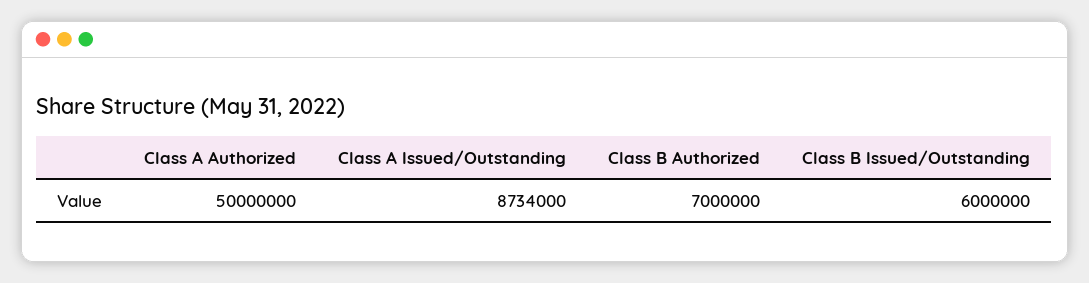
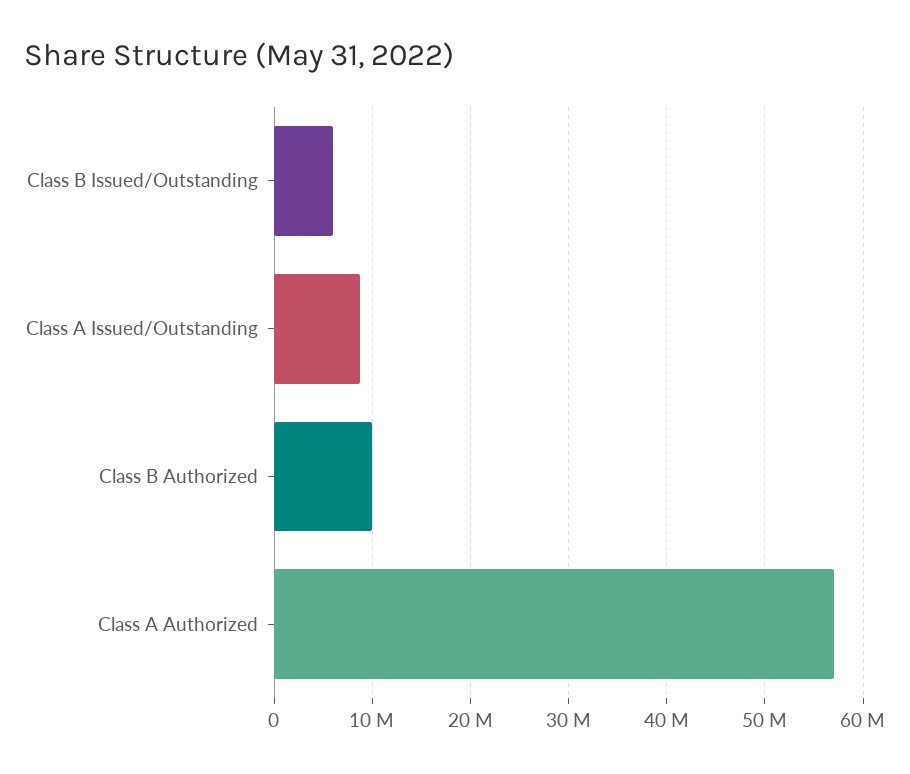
Class A Authorized: 50000000 -> 57000000
Class B Authorized: 7000000 -> 10000000

